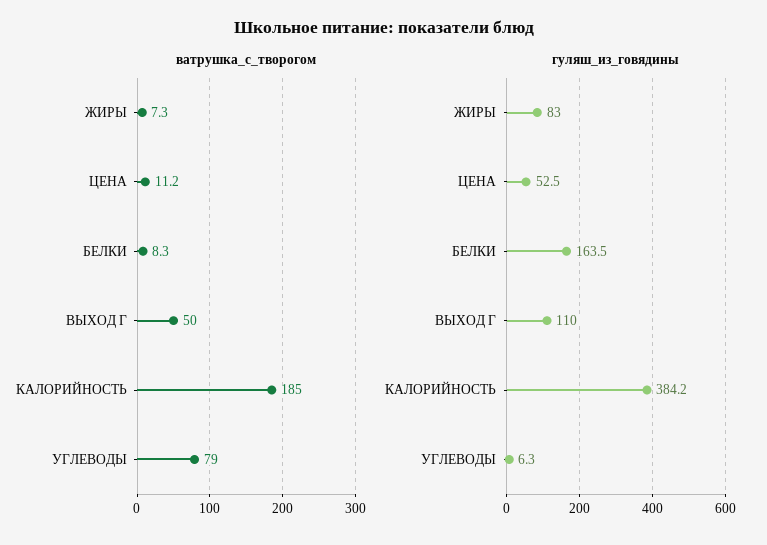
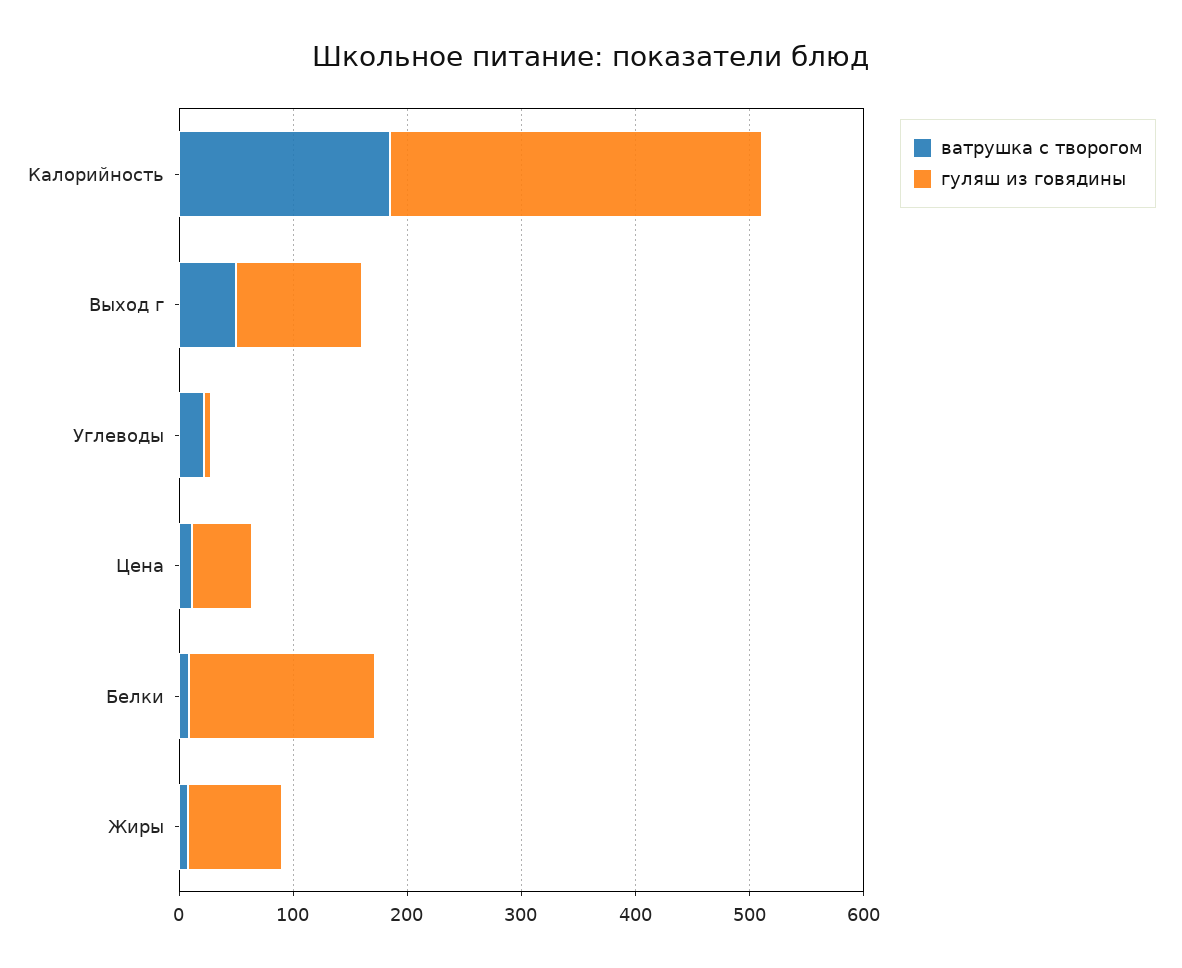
ватрушка_с_творогом, УГЛЕВОДЫ: 79 -> 20
гуляш_из_говядины, КАЛОРИЙНОСТЬ: 384.2 -> 320

